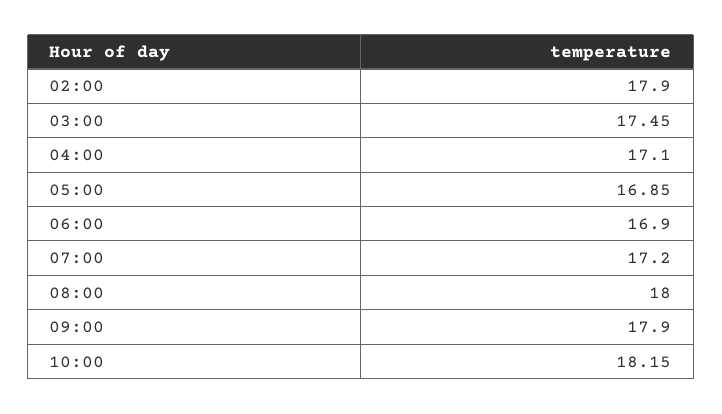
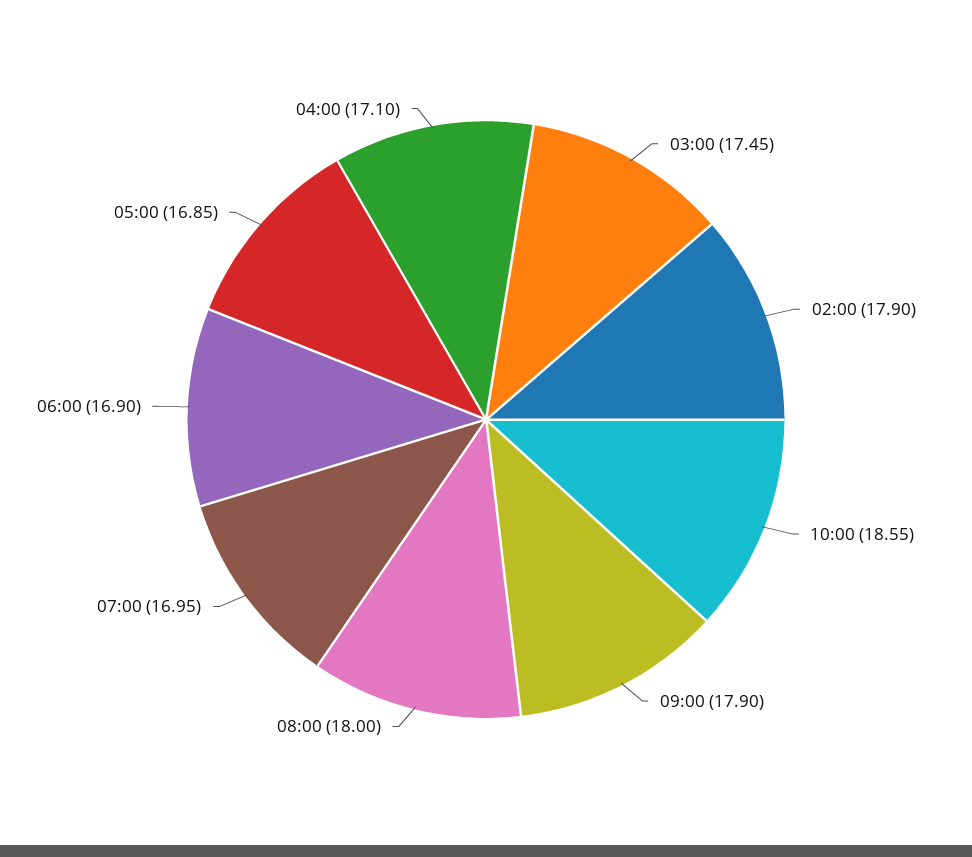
07:00: 17.2 -> 16.95
10:00: 18.15 -> 18.55

